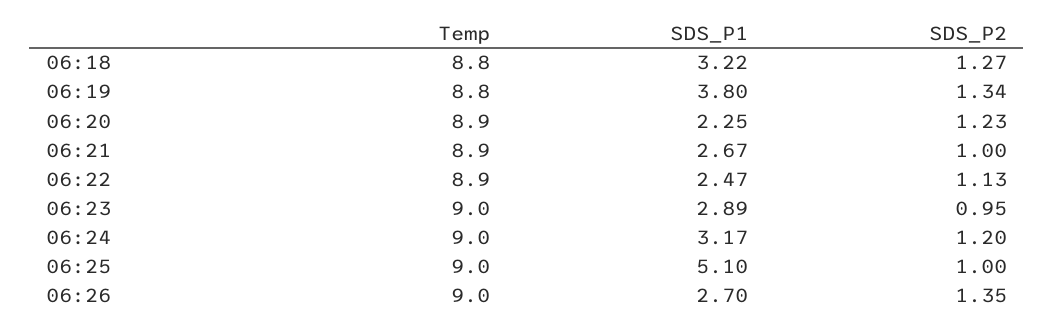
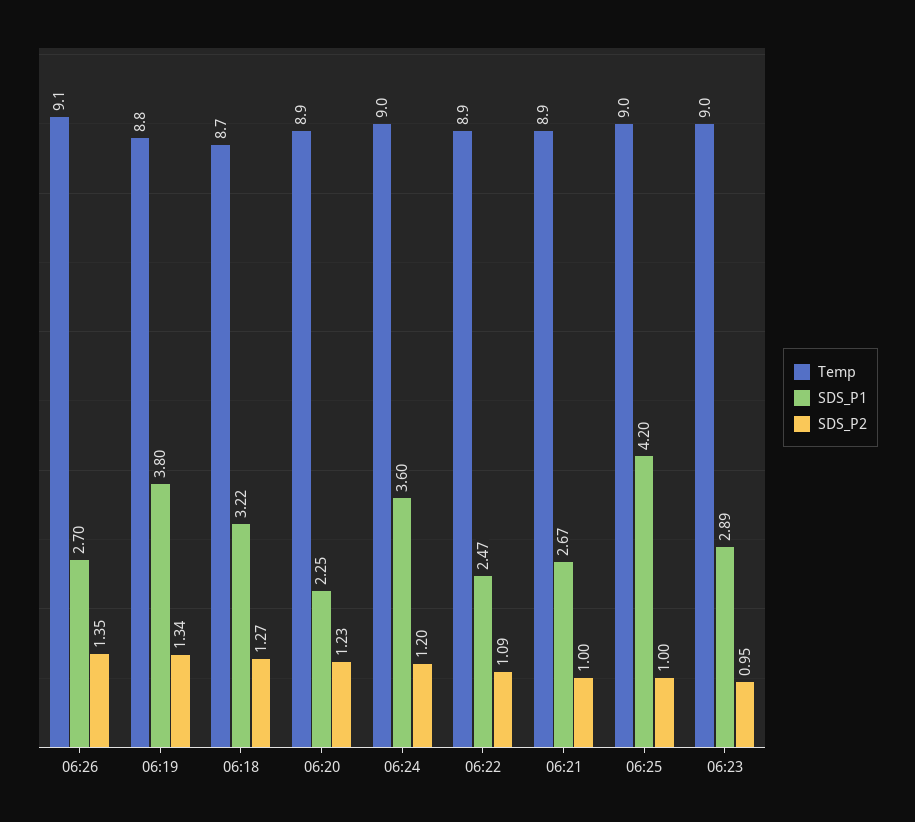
Temp, 06:18: 8.8 -> 8.7
SDS_P2, 06:22: 1.13 -> 1.09
SDS_P1, 06:24: 3.17 -> 3.6
SDS_P1, 06:25: 5.1 -> 4.2
Temp, 06:26: 9 -> 9.1

